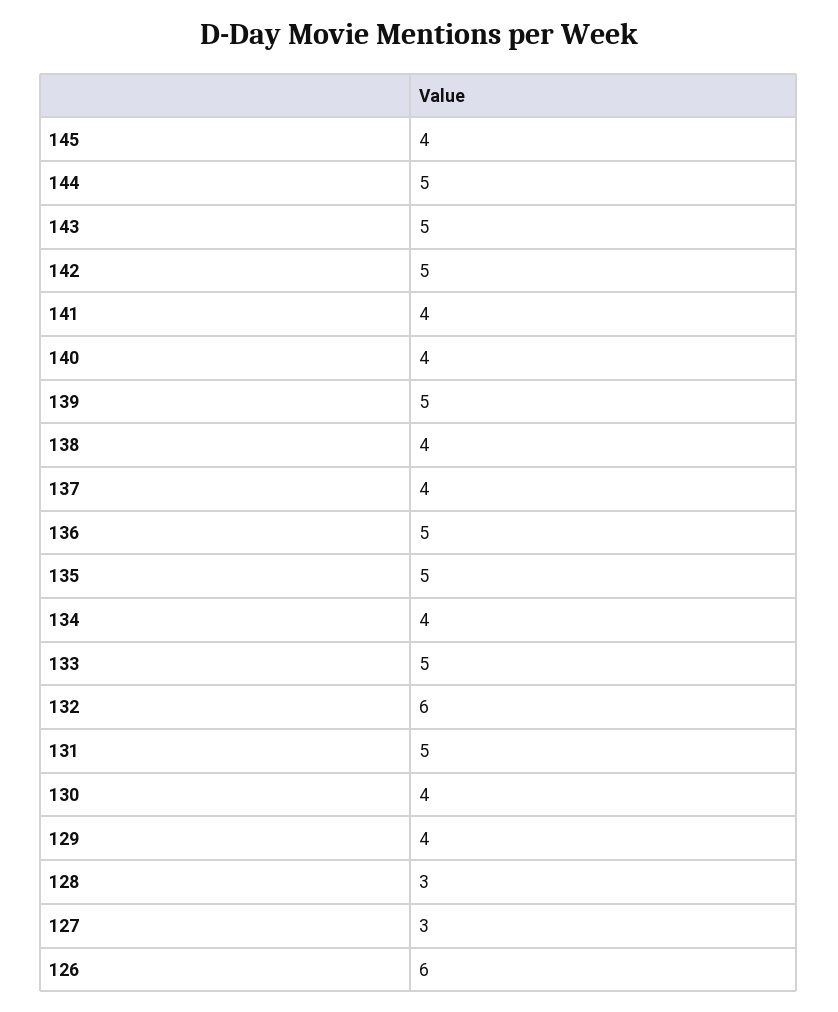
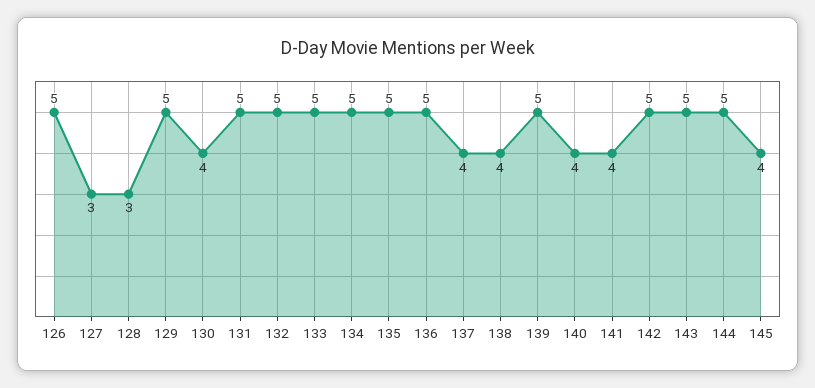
134: 4 -> 5
132: 6 -> 5
129: 4 -> 5
126: 6 -> 5

